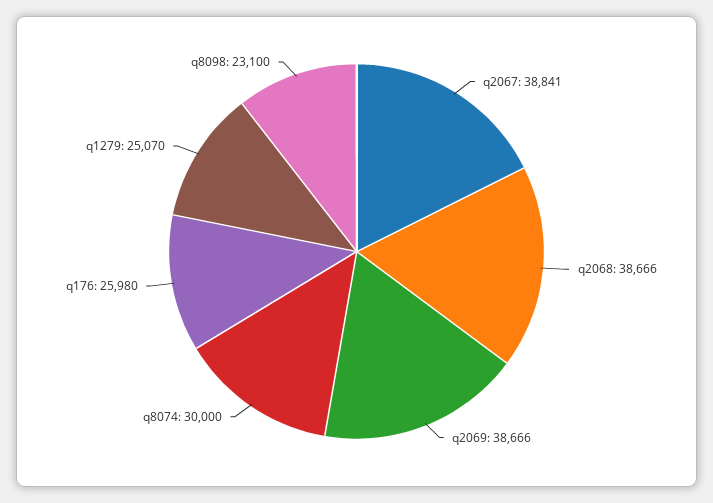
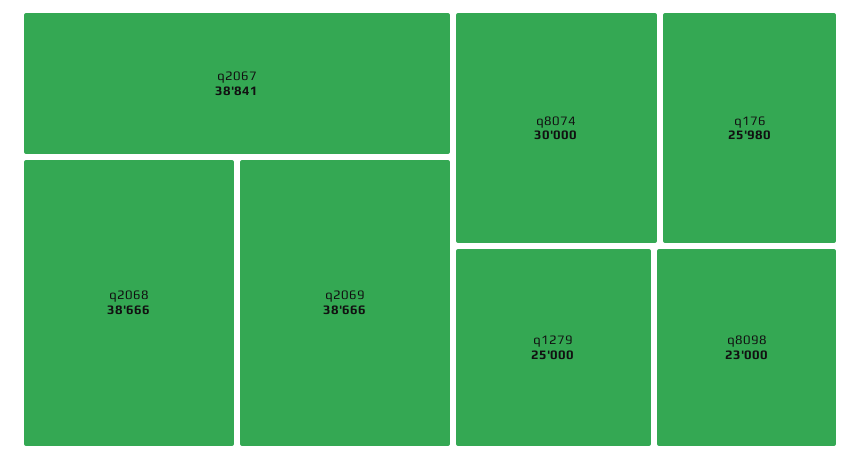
q1279: 25070 -> 25000
q8098: 23100 -> 23000

